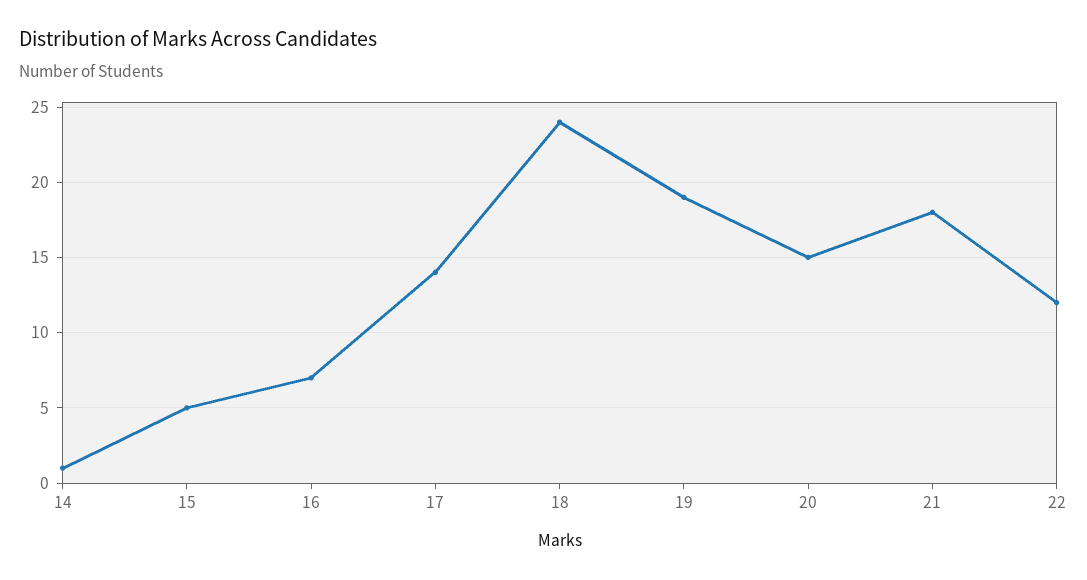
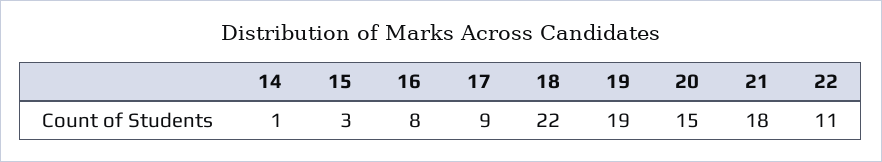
15: 5 -> 3
16: 7 -> 8
17: 14 -> 9
18: 24 -> 22
22: 12 -> 11

